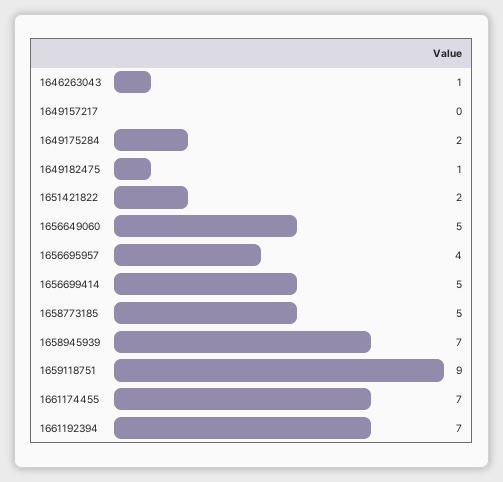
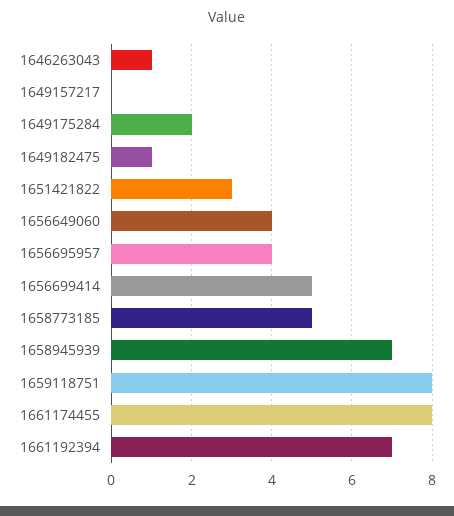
1651421822: 2 -> 3
1656649060: 5 -> 4
1659118751: 9 -> 8
1661174455: 7 -> 8

